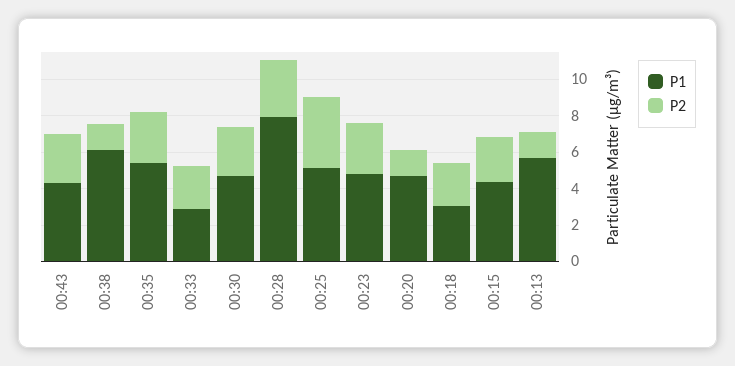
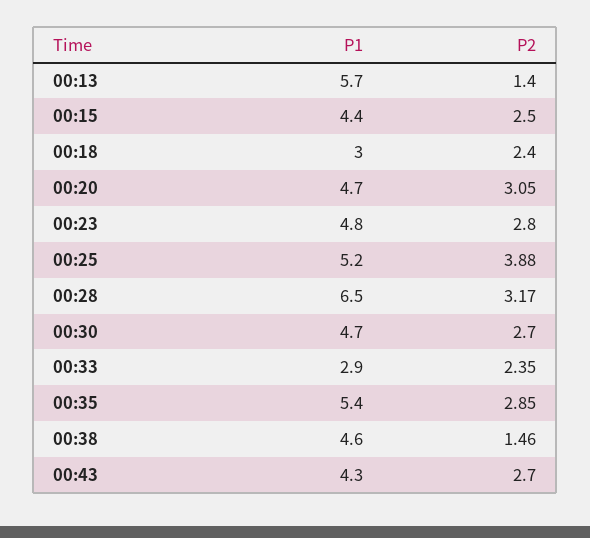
P1, 00:38: 6 -> 4.6
P1, 00:28: 8 -> 6.5
P2, 00:20: 1.5 -> 3.05

